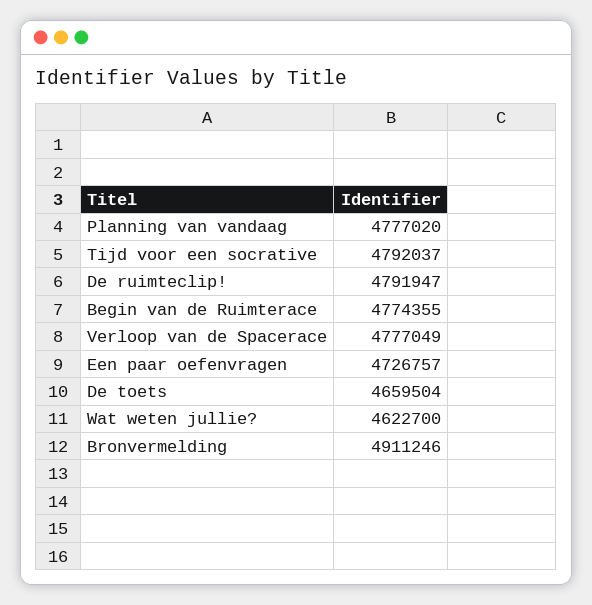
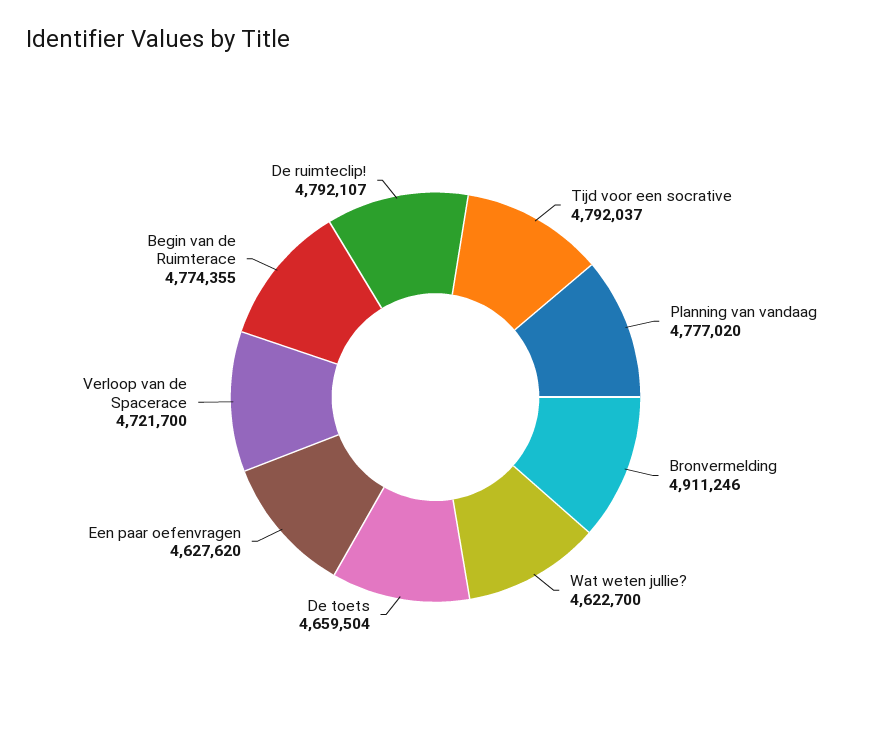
De ruimteclip!: 4791947 -> 4792107
Verloop van de Spacerace: 4777049 -> 4721700
Een paar oefenvragen: 4726757 -> 4627620

